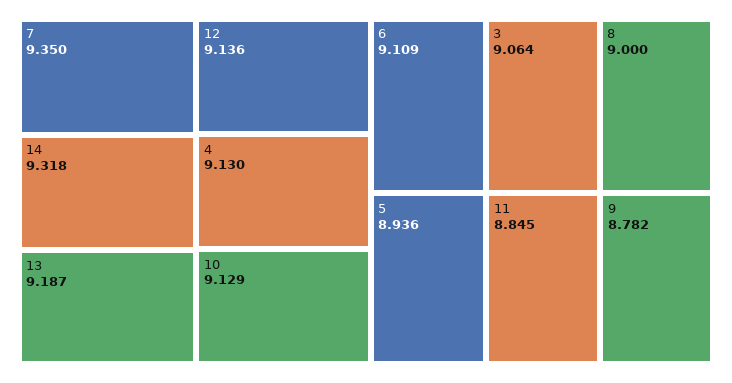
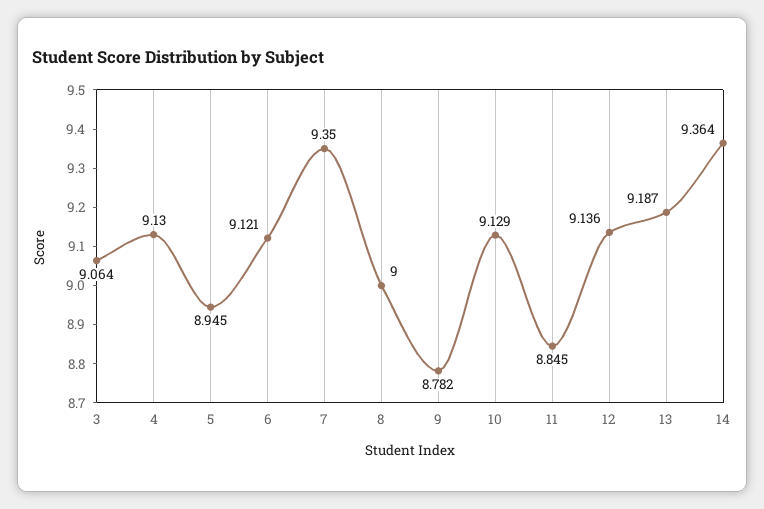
14: 9.318 -> 9.364
6: 9.109 -> 9.121
5: 8.936 -> 8.945

